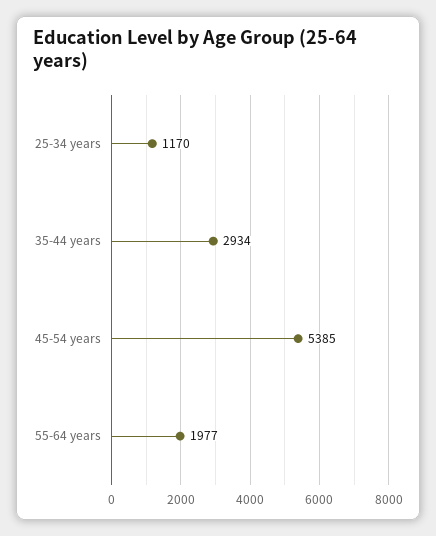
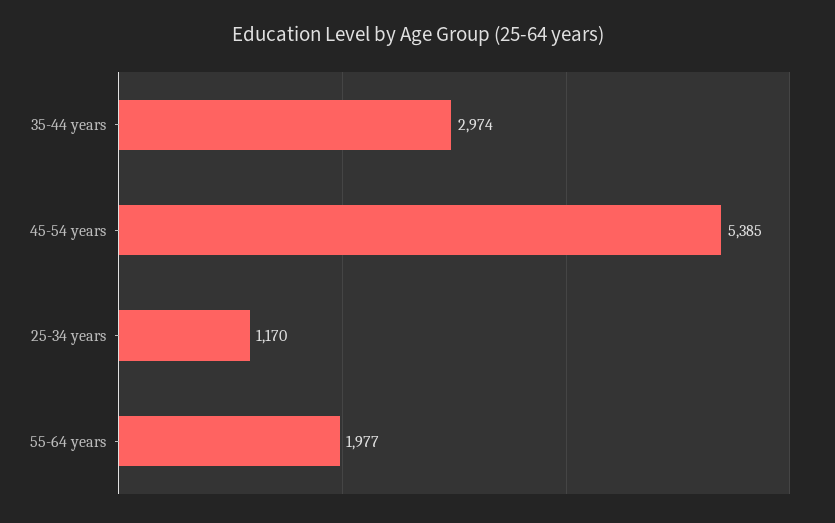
35-44 years: 2934 -> 2974

